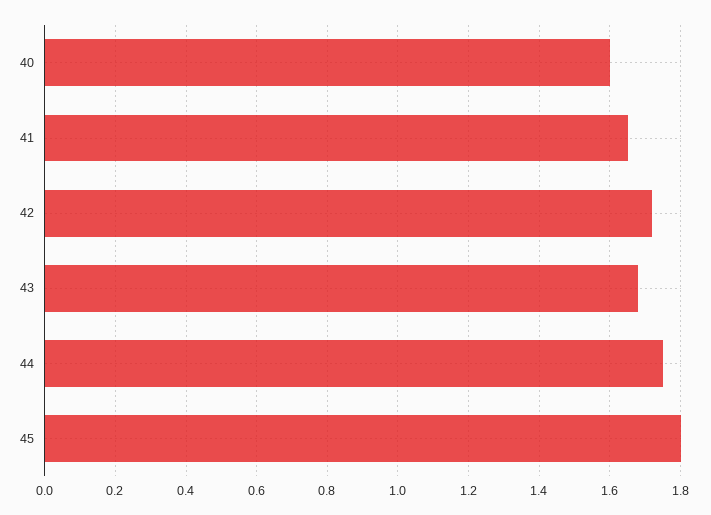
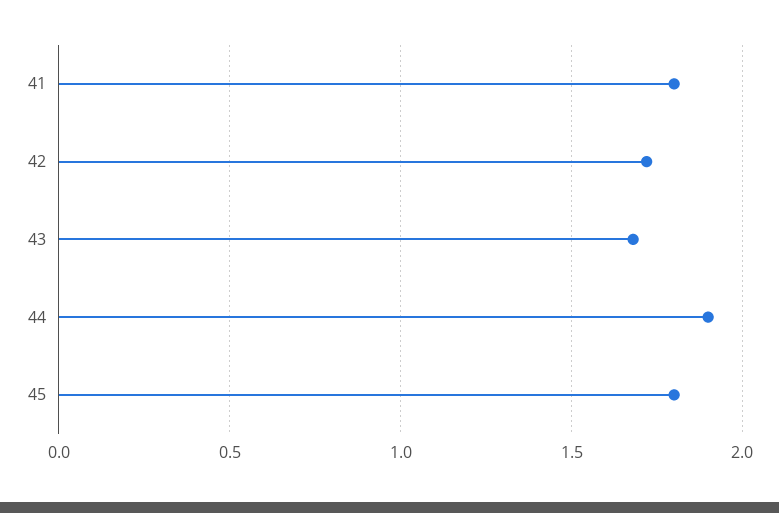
40: 1.6 -> none
41: 1.65 -> 1.8
44: 1.75 -> 1.9

